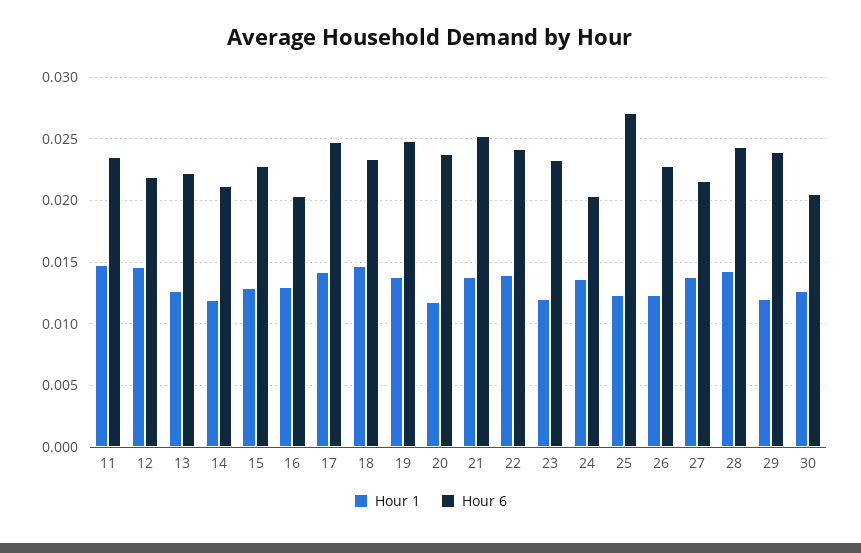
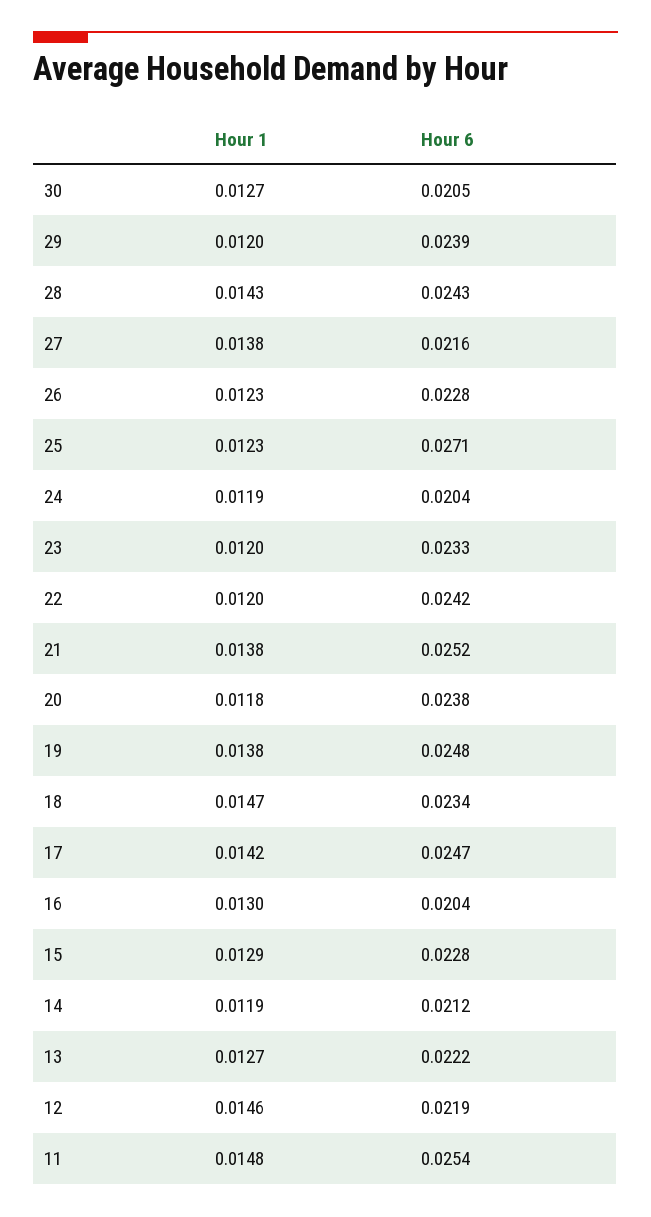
Hour 6, 11: 0.0235 -> 0.0254
Hour 1, 22: 0.014 -> 0.012
Hour 1, 24: 0.0135 -> 0.0119

